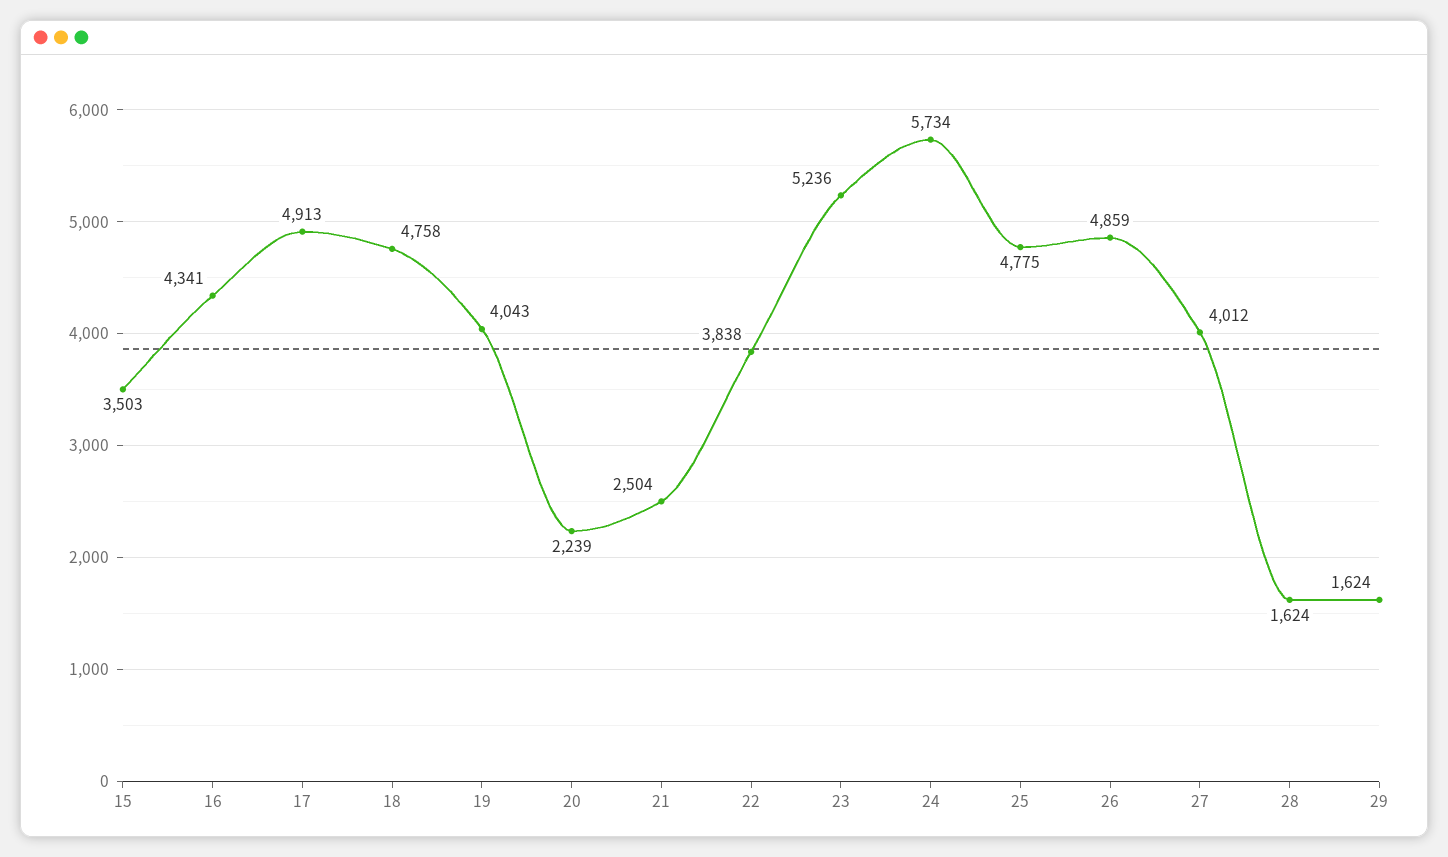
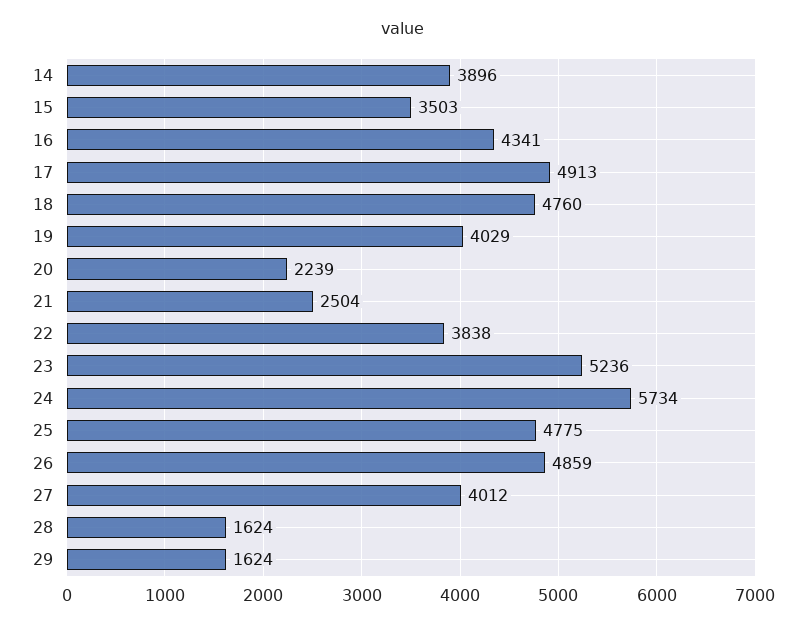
18: 4758 -> 4760
19: 4043 -> 4029
14: none -> 3896

